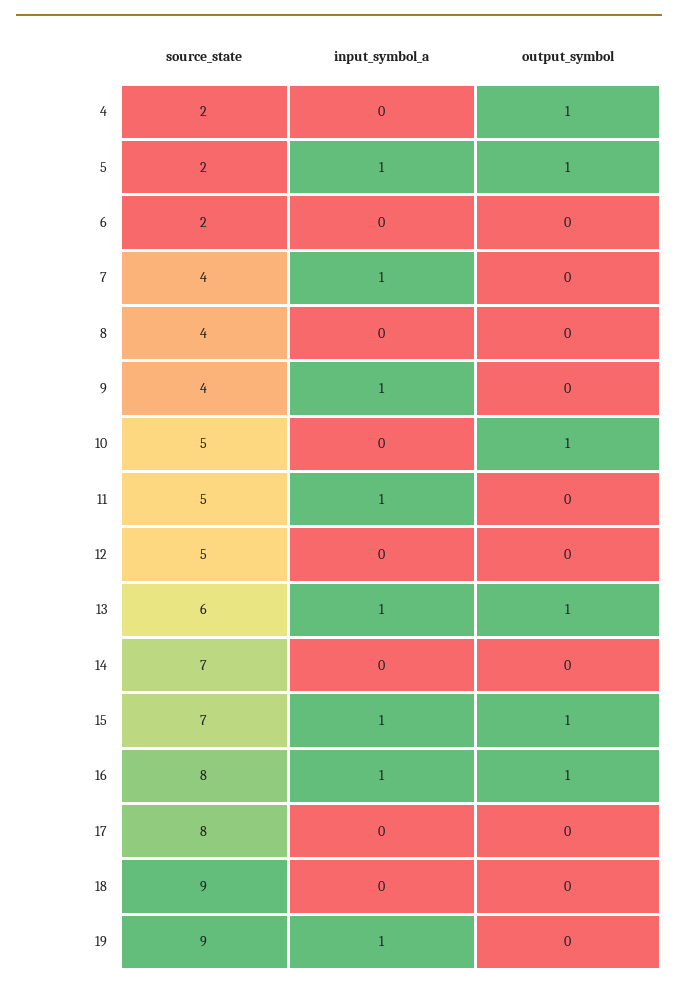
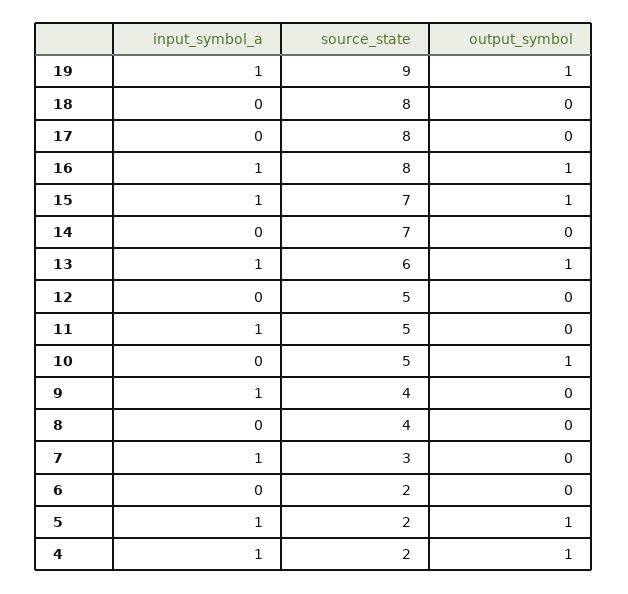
input_symbol_a, 4: 0 -> 1
source_state, 7: 4 -> 3
source_state, 18: 9 -> 8
output_symbol, 19: 0 -> 1

